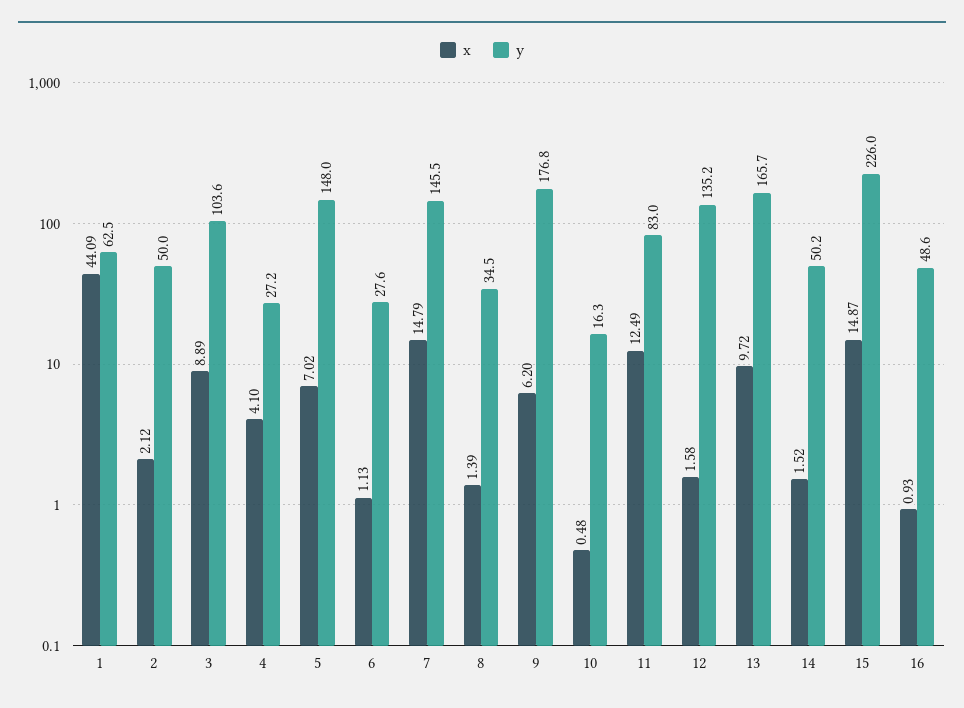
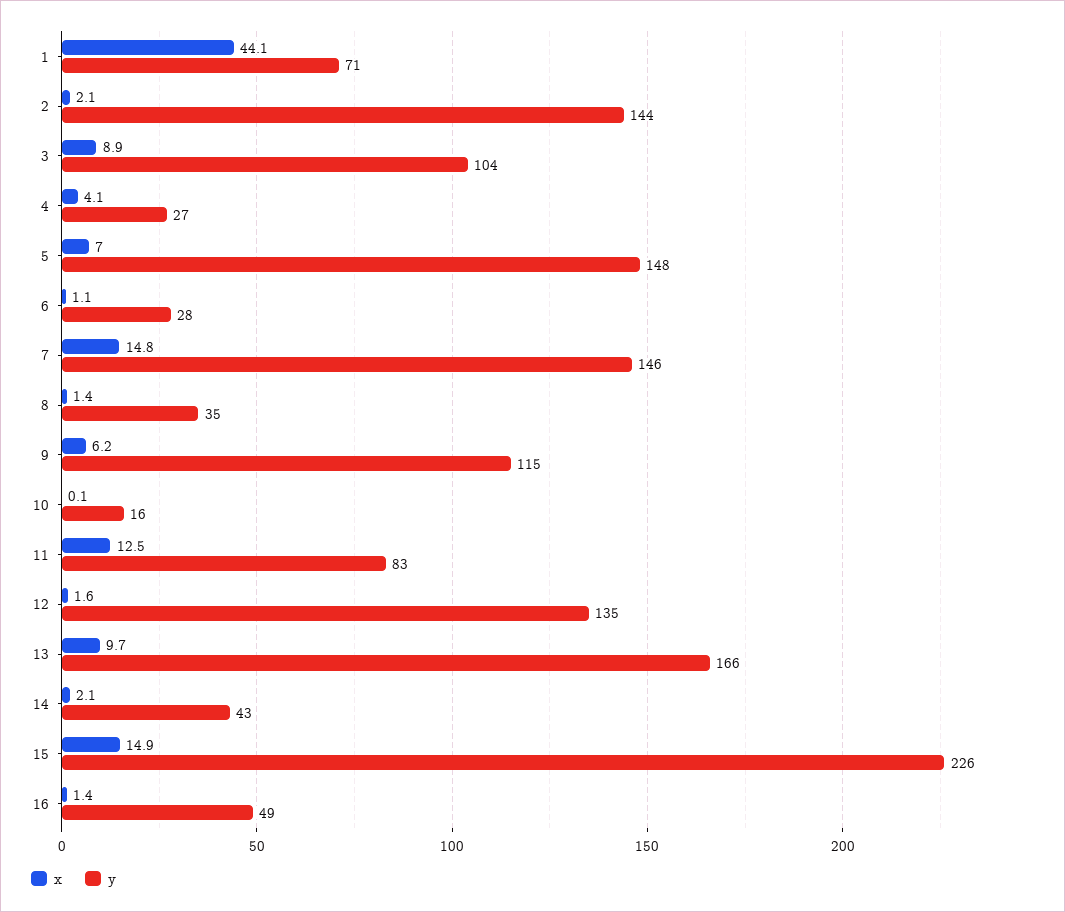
y, 1: 62.5 -> 71
y, 2: 50 -> 144
y, 9: 176.8 -> 115
x, 10: 0.48 -> 0.1
x, 14: 1.52 -> 2.1
y, 14: 50.2 -> 43
x, 16: 0.93 -> 1.4

